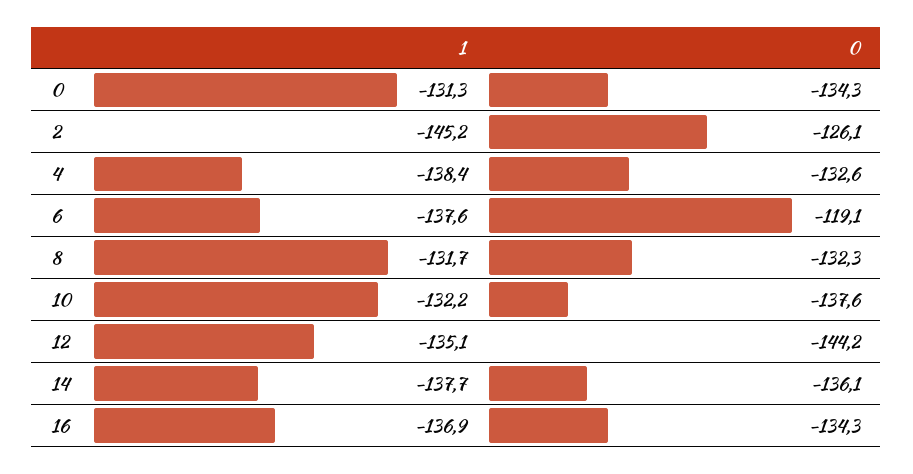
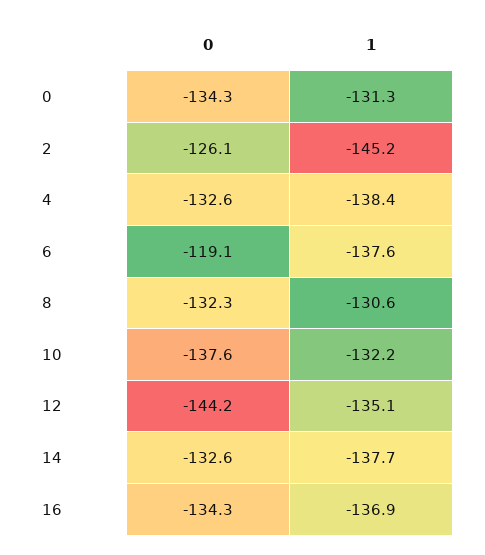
1, 8: -131.7 -> -130.6
0, 14: -136.1 -> -132.6

